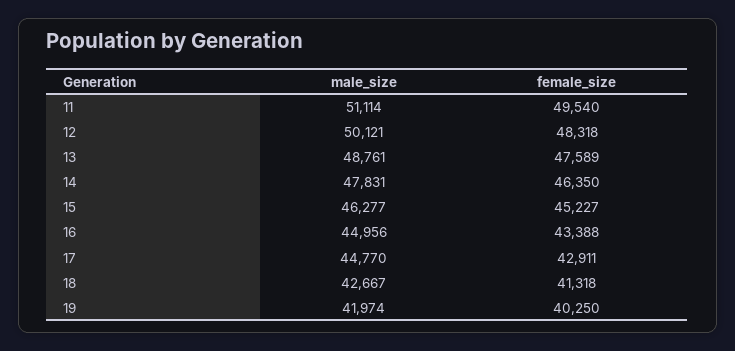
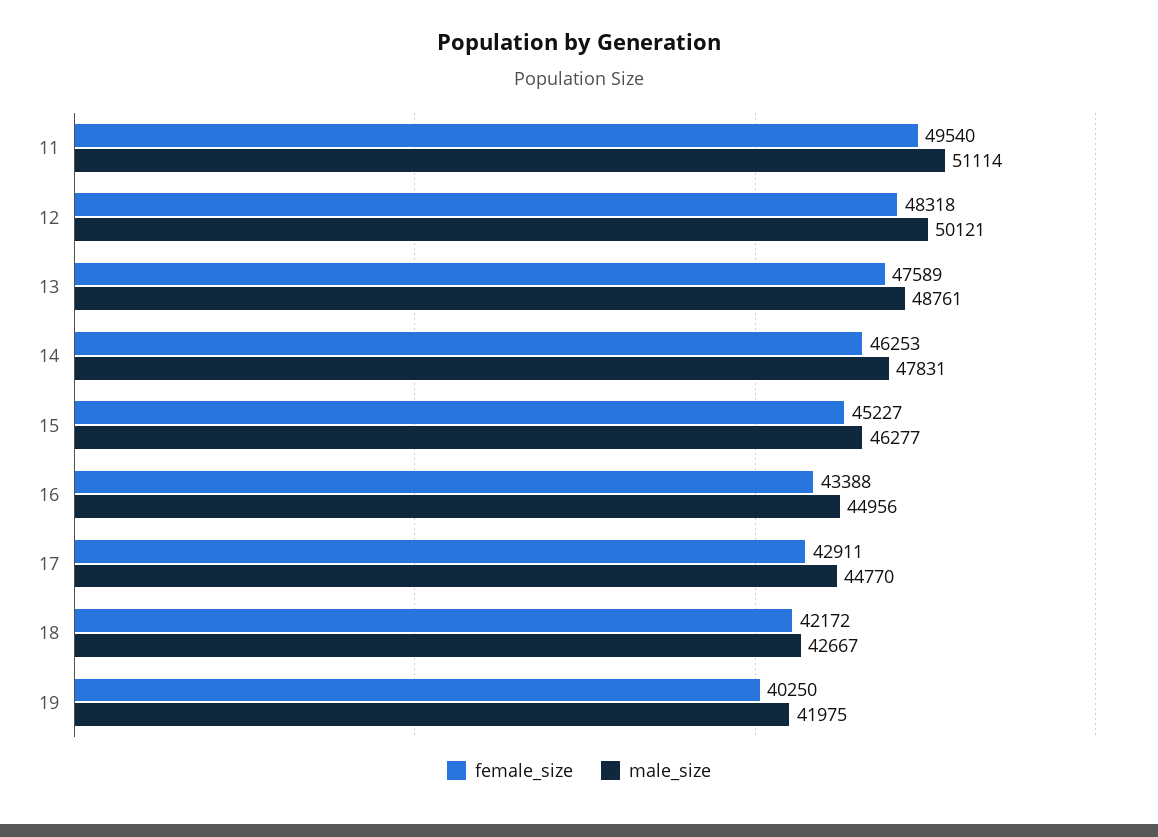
female_size, 14: 46350 -> 46253
female_size, 18: 41318 -> 42172
male_size, 19: 41974 -> 41975

